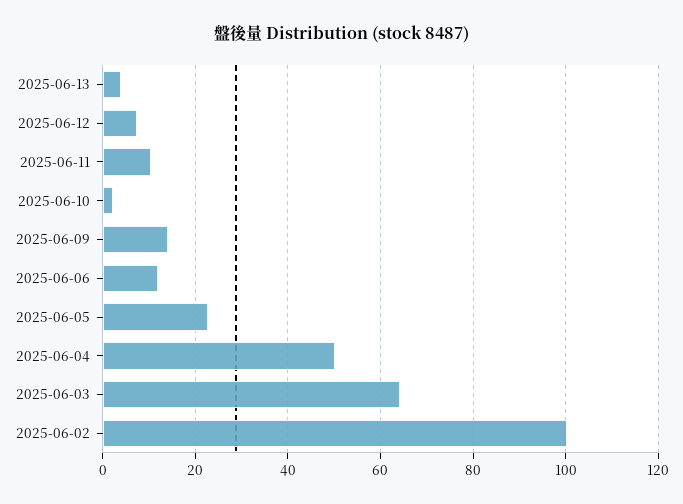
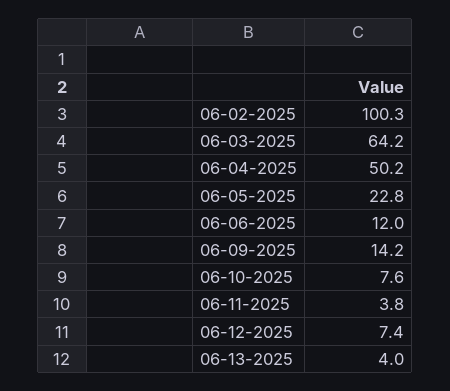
2025-06-11: 10 -> 3.8
2025-06-10: 2 -> 7.6

